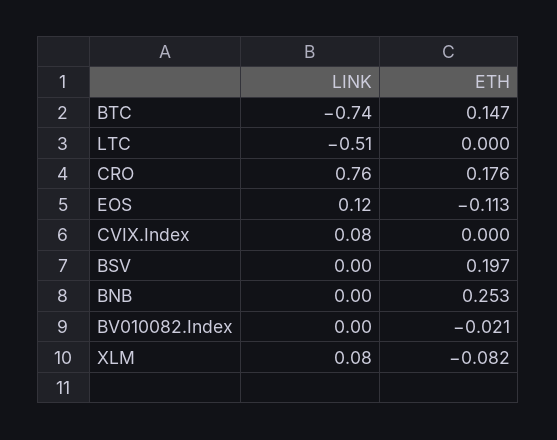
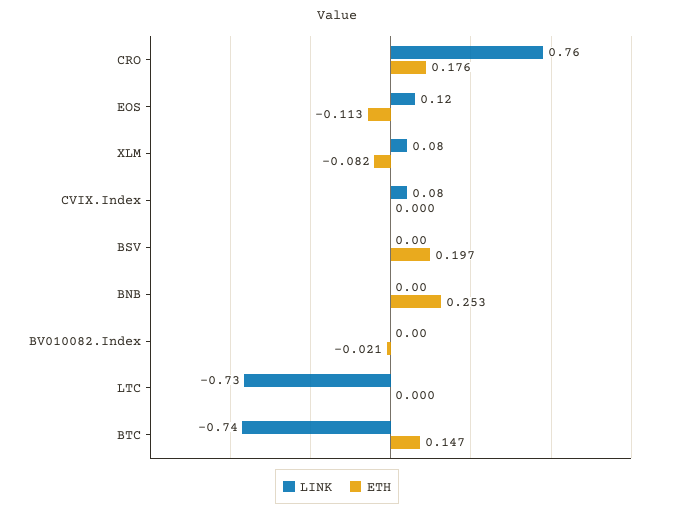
LINK, LTC: -0.51 -> -0.73

